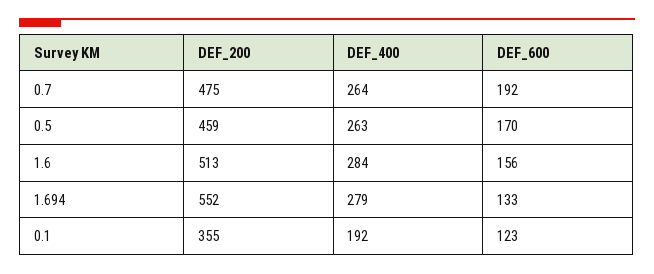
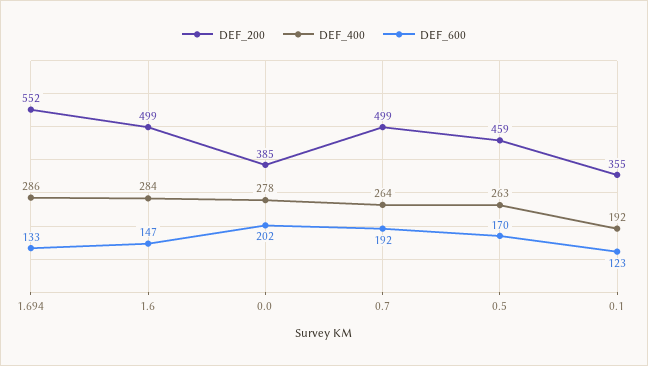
DEF_200, 0.7: 475 -> 499
DEF_200, 1.6: 513 -> 499
DEF_600, 1.6: 156 -> 147
DEF_400, 1.694: 279 -> 286
DEF_200, 0.0: none -> 385
DEF_400, 0.0: none -> 278
DEF_600, 0.0: none -> 202

